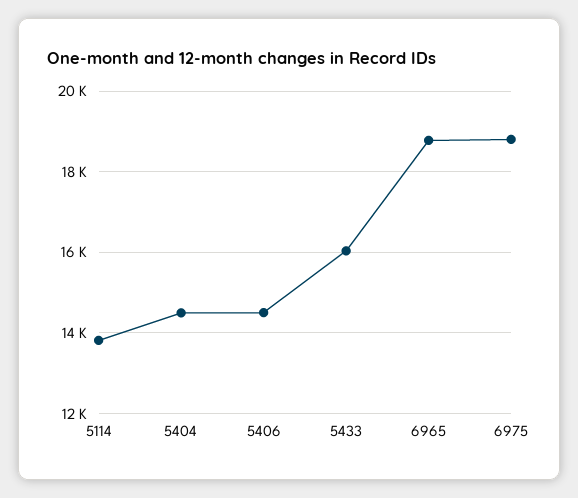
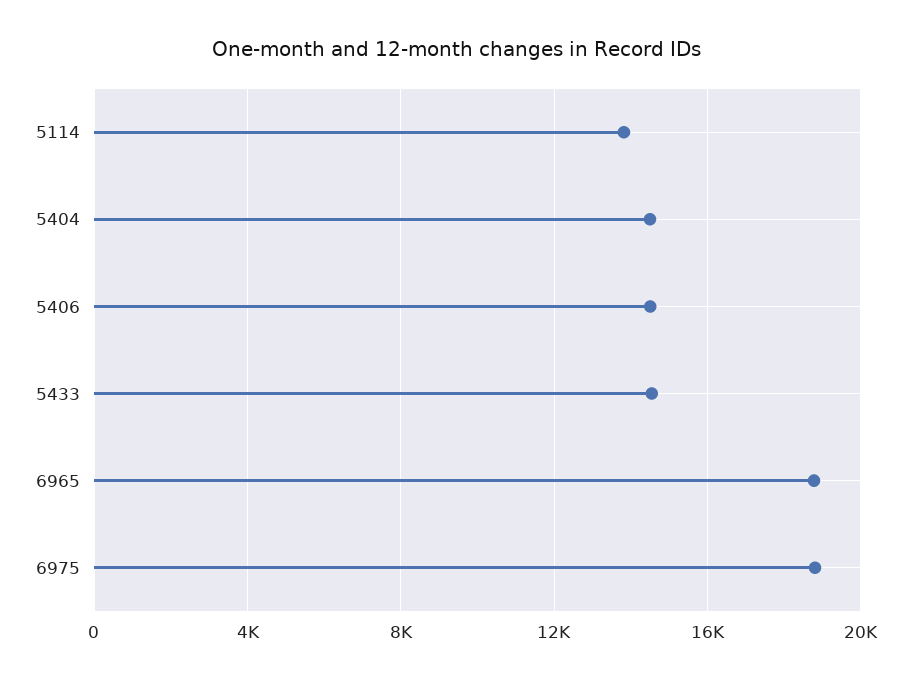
5433: 16000 -> 14500

